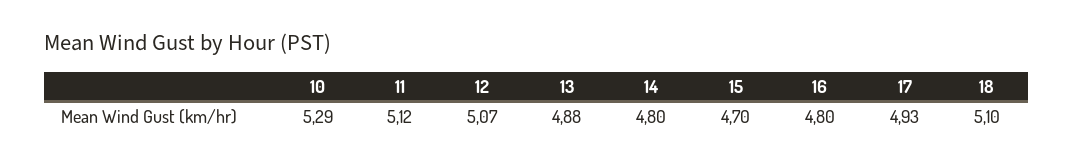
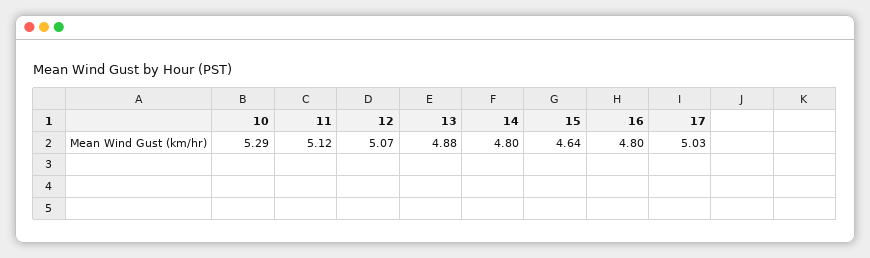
15: 4.7 -> 4.64
17: 4.93 -> 5.03
18: 5.1 -> none

